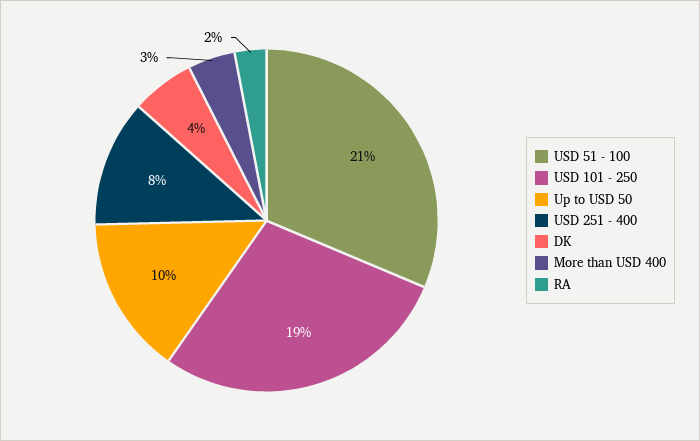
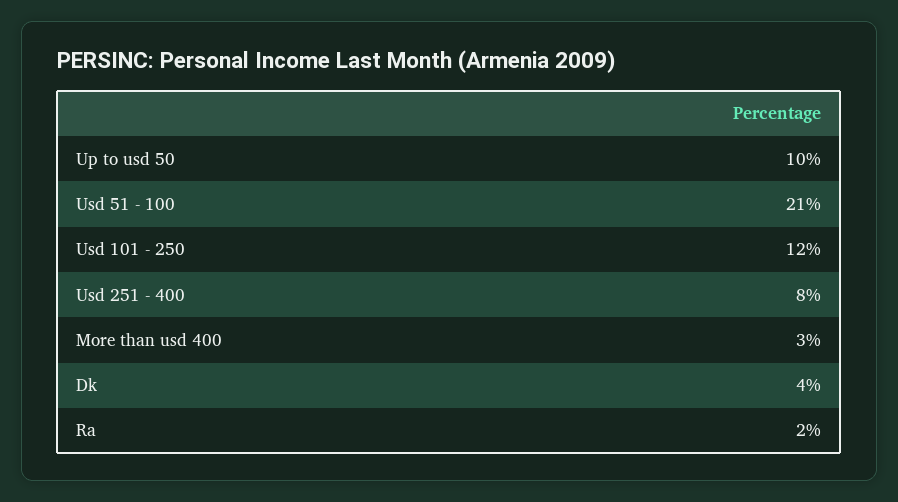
USD 101 - 250: 19 -> 12

